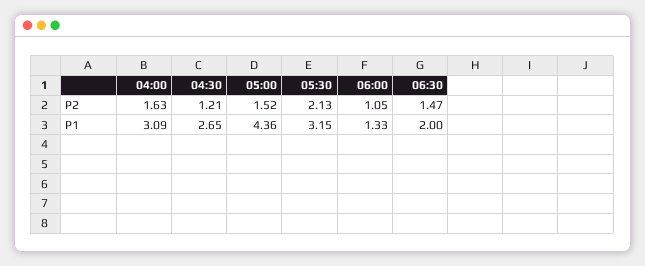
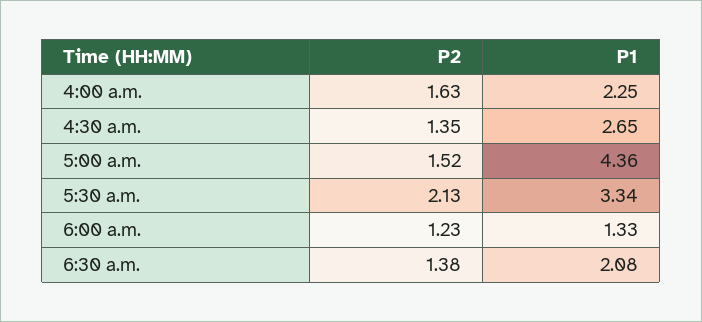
04:30, P2: 1.21 -> 1.35
06:00, P2: 1.05 -> 1.23
06:30, P2: 1.47 -> 1.38
04:00, P1: 3.09 -> 2.25
05:30, P1: 3.15 -> 3.34
06:30, P1: 2 -> 2.08

